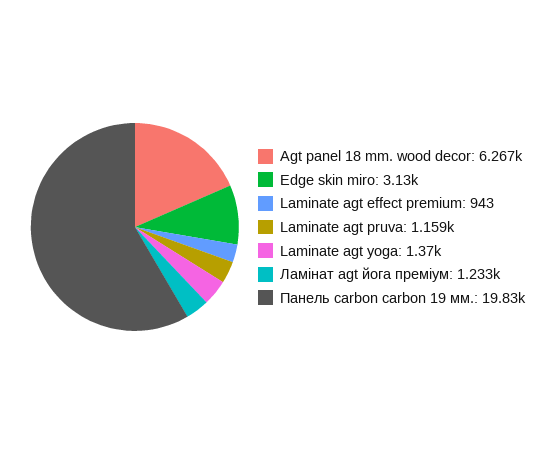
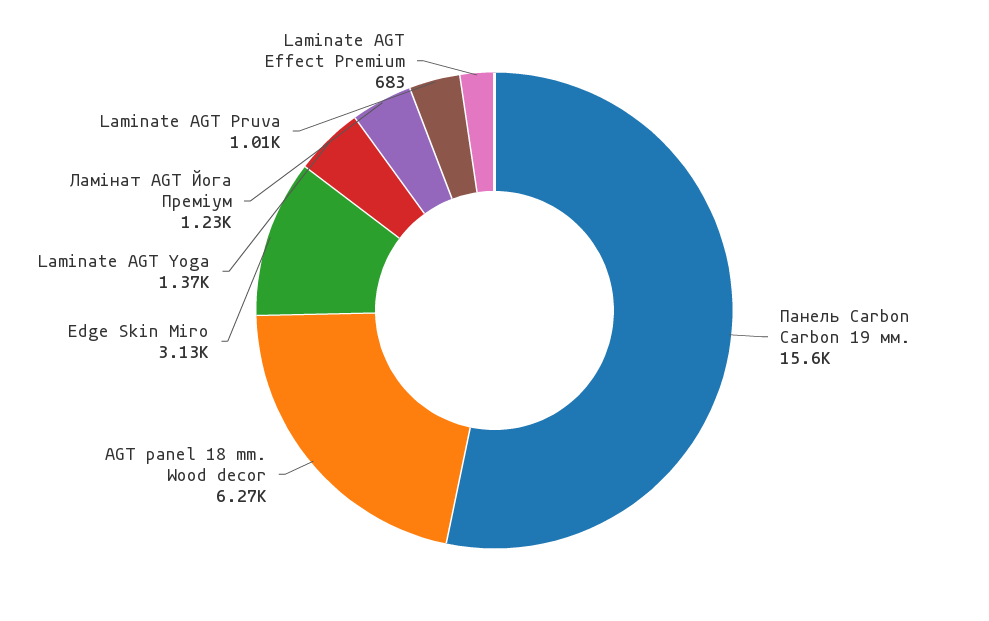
Laminate agt effect premium: 943 -> 683
Laminate agt pruva: 1159 -> 1010
Панель carbon carbon 19 мм.: 19830 -> 15600

